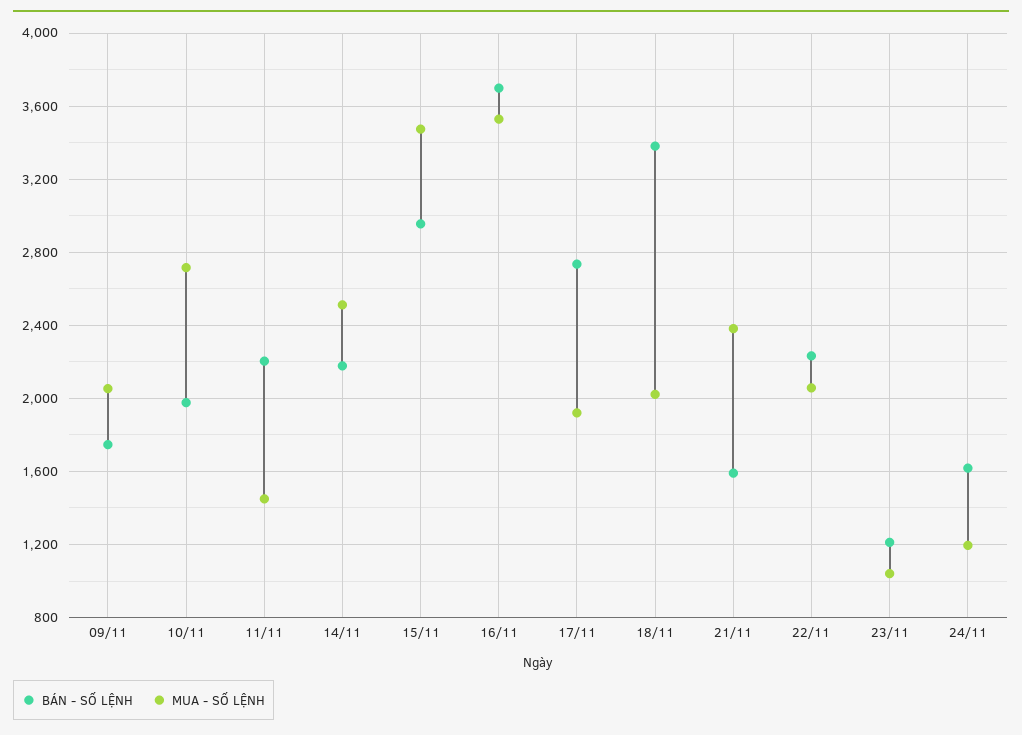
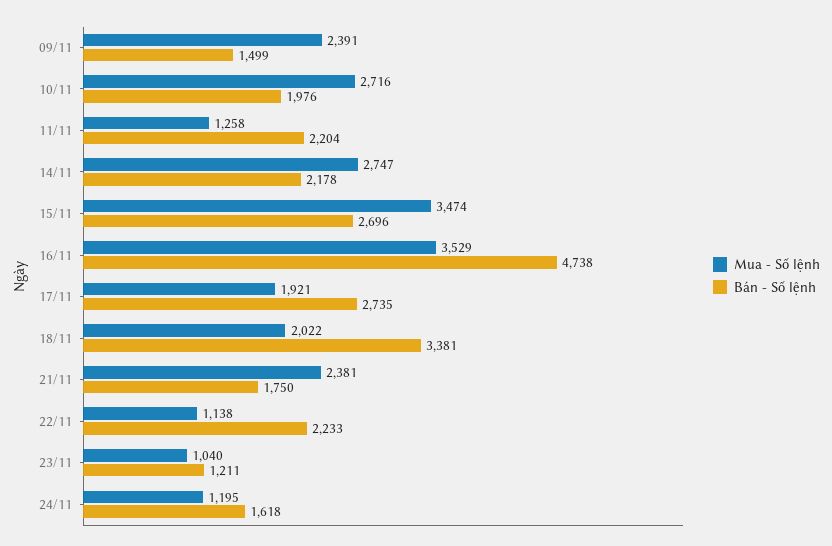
BÁN - SỐ LỆNH, 09/11: 1750 -> 1499
MUA - SỐ LỆNH, 09/11: 2050 -> 2391
MUA - SỐ LỆNH, 11/11: 1450 -> 1258
MUA - SỐ LỆNH, 14/11: 2500 -> 2747
BÁN - SỐ LỆNH, 15/11: 2950 -> 2696
BÁN - SỐ LỆNH, 16/11: 3700 -> 4738
BÁN - SỐ LỆNH, 21/11: 1600 -> 1750
MUA - SỐ LỆNH, 22/11: 2050 -> 1138

